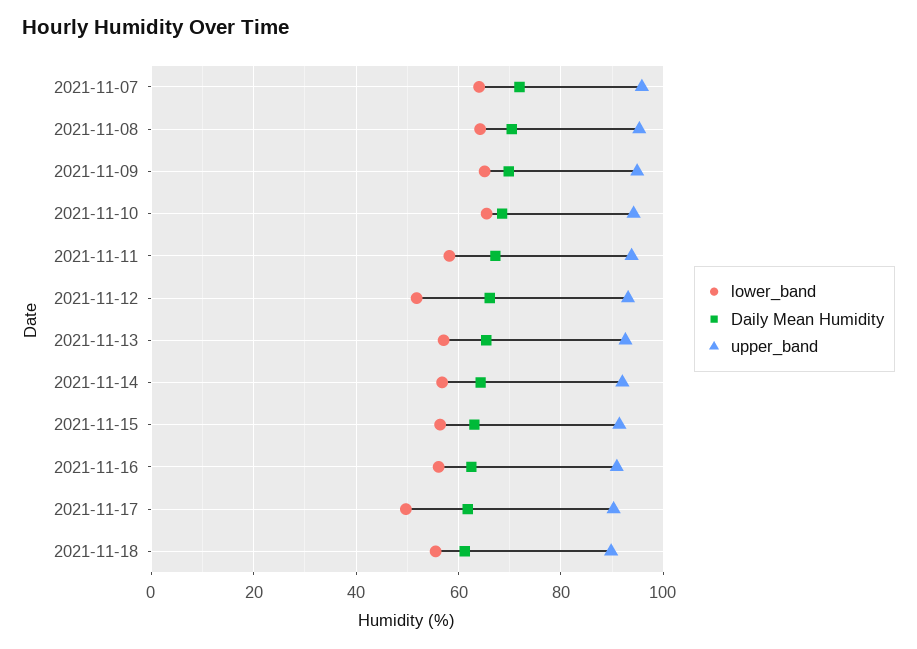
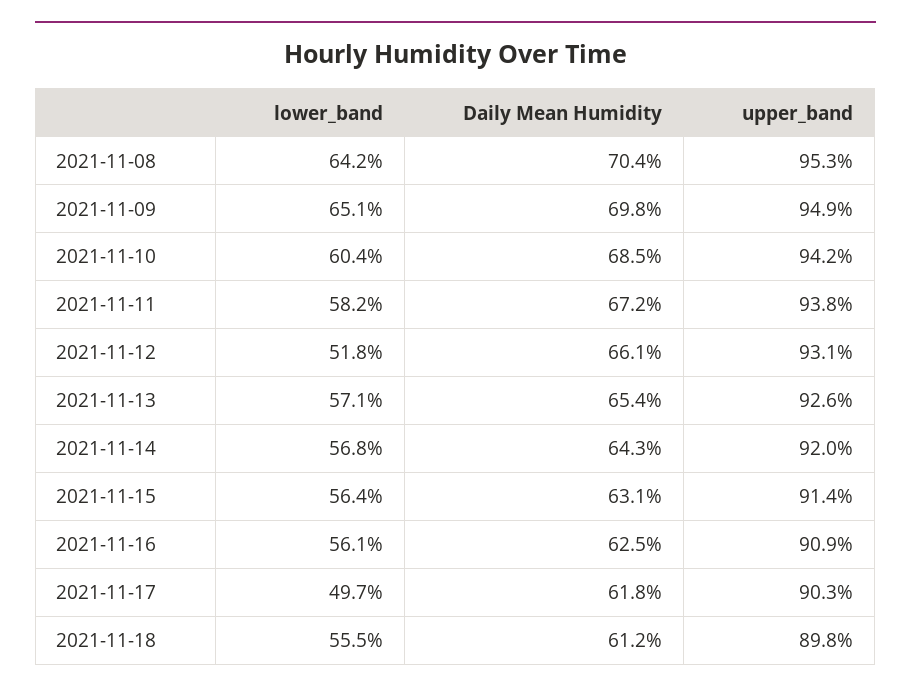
lower_band, 2021-11-07: 64 -> none
Daily Mean Humidity, 2021-11-07: 72 -> none
upper_band, 2021-11-07: 96 -> none
lower_band, 2021-11-10: 66 -> 60.4

